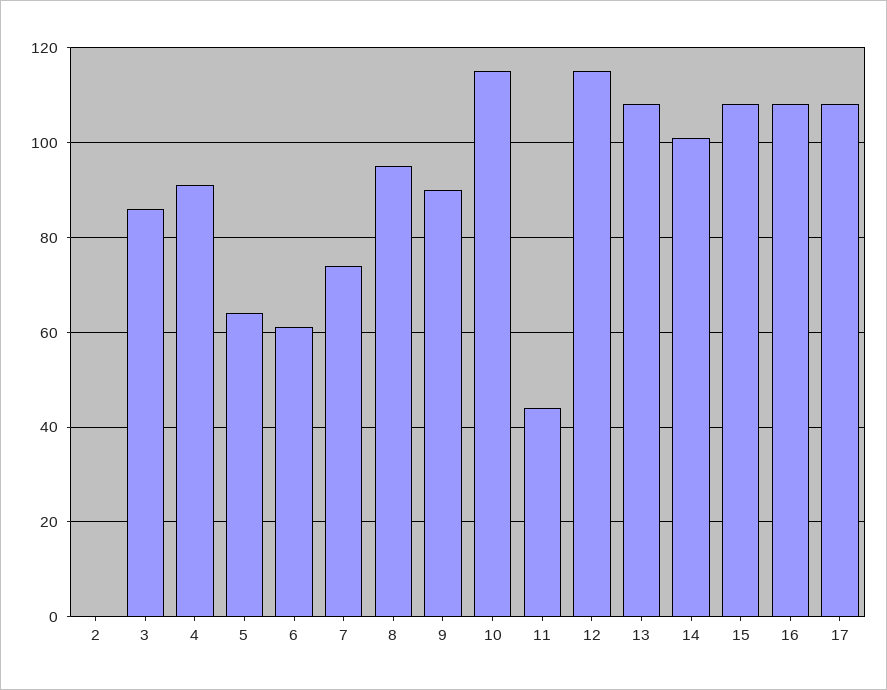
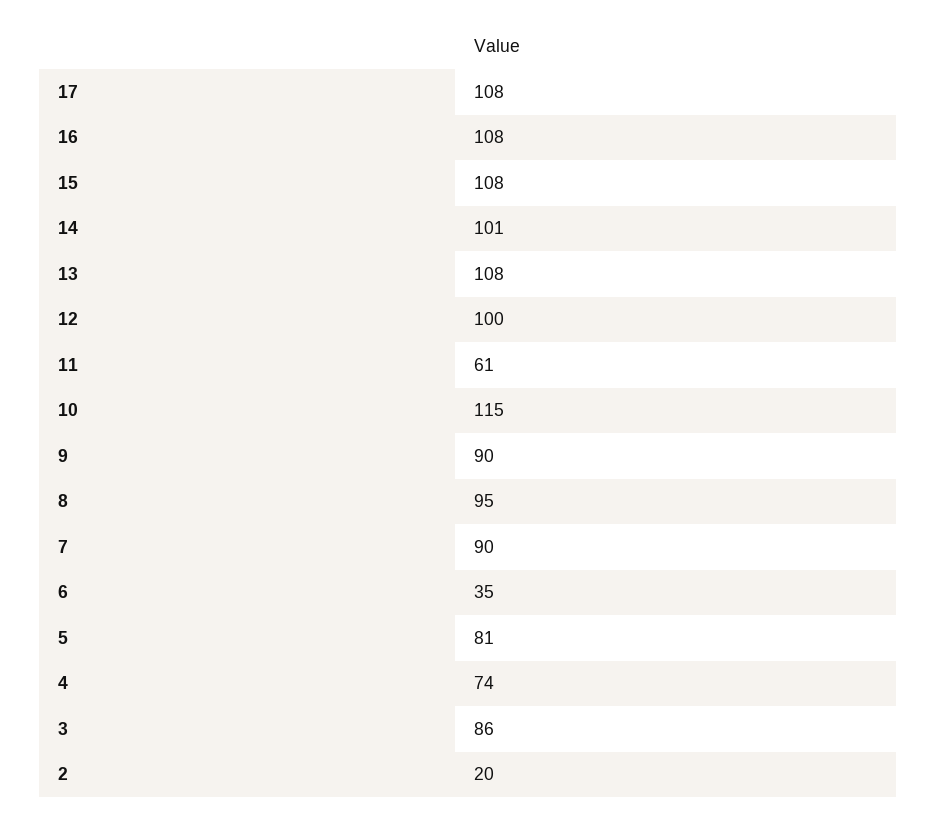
2: 0 -> 20
4: 90 -> 74
5: 65 -> 81
6: 60 -> 35
7: 75 -> 90
11: 45 -> 61
12: 115 -> 100

